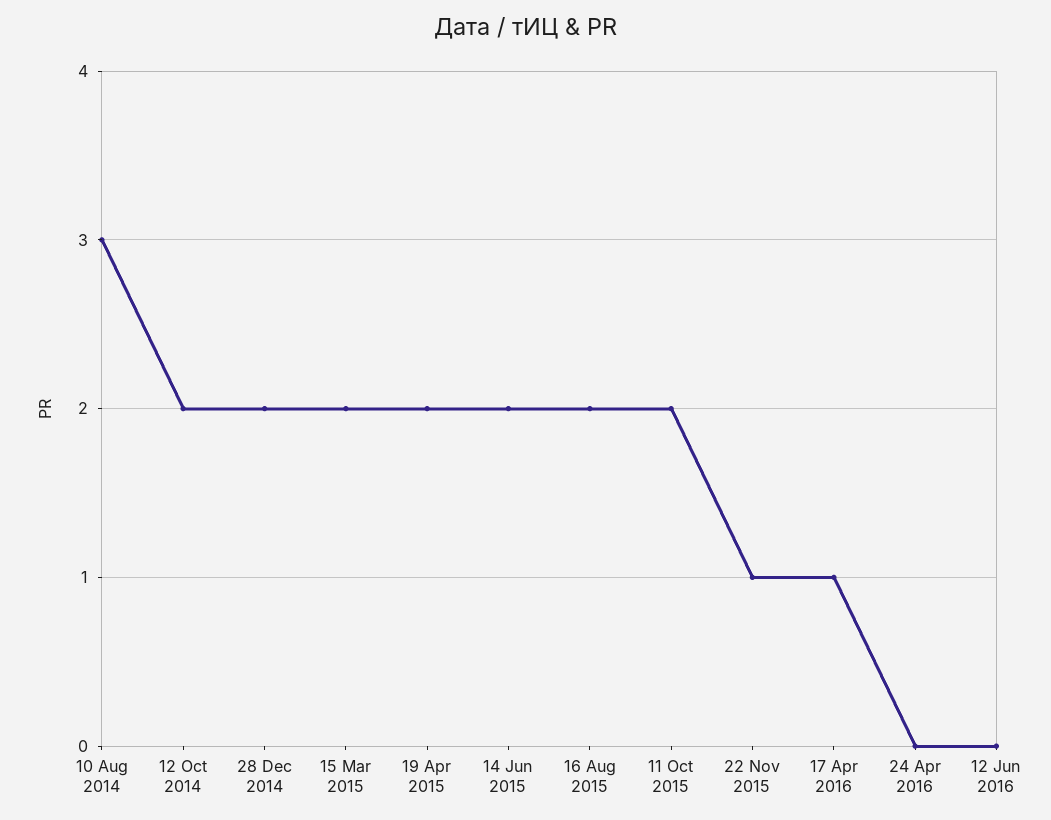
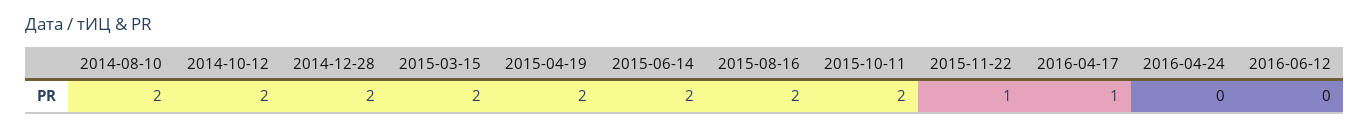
10 Aug 2014: 3 -> 2

